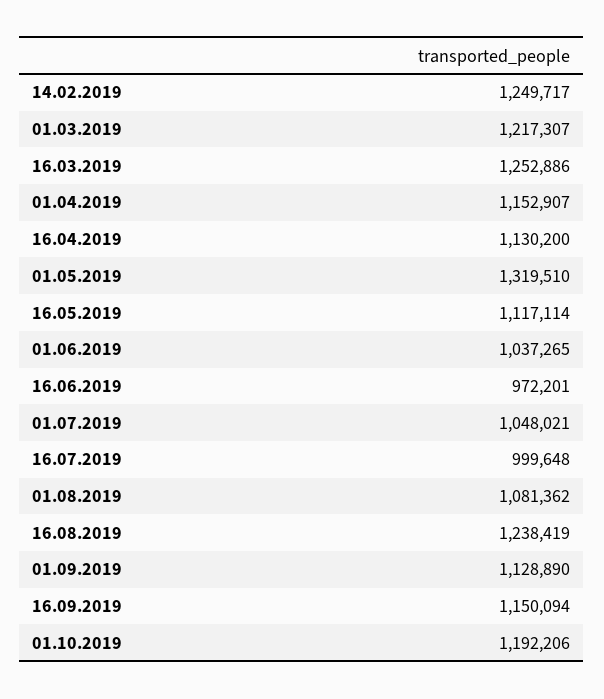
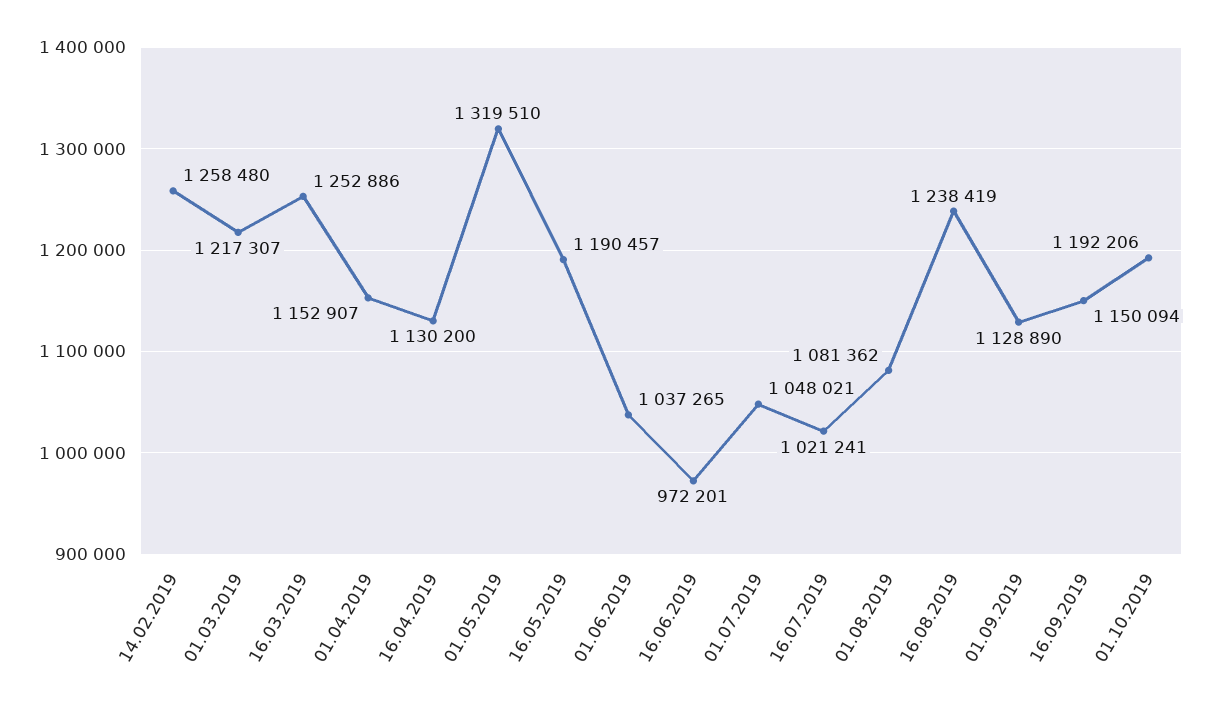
14.02.2019: 1249717 -> 1258480
16.05.2019: 1117114 -> 1190457
16.07.2019: 999648 -> 1021241

